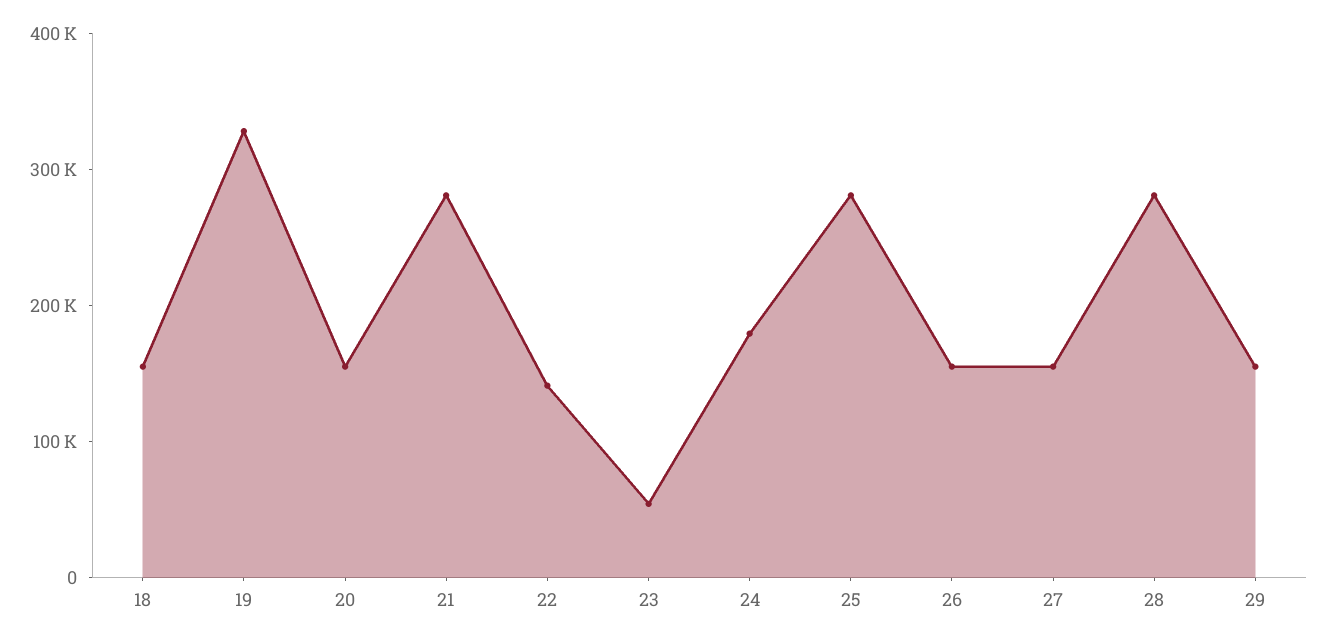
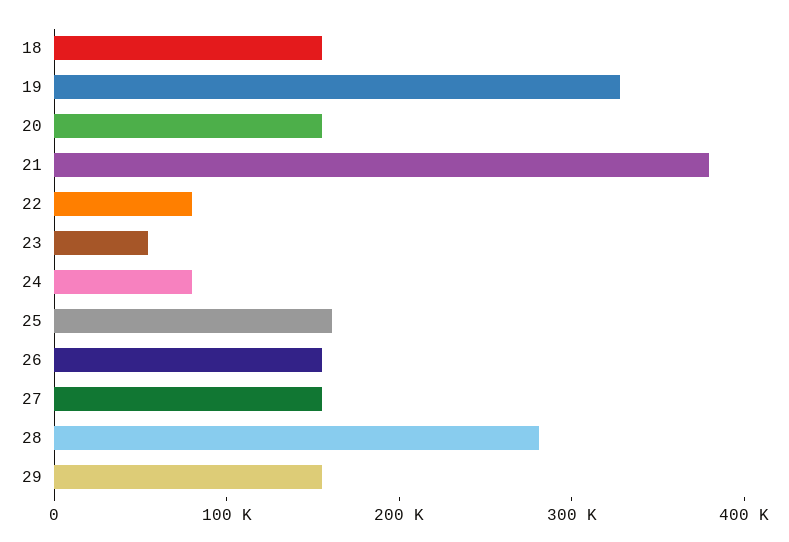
21: 280000 -> 380000
22: 140000 -> 80000
24: 180000 -> 80000
25: 280000 -> 160000

